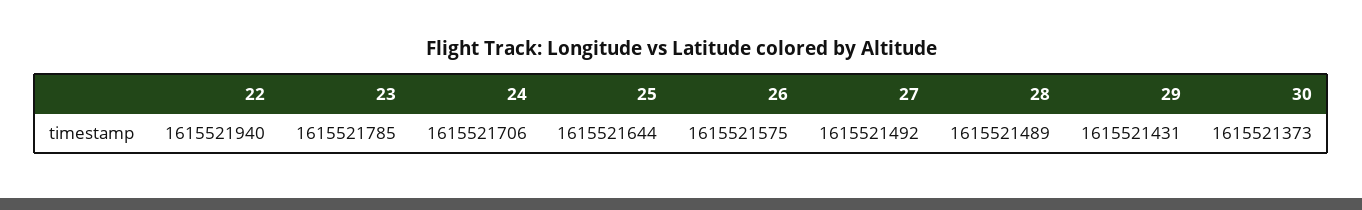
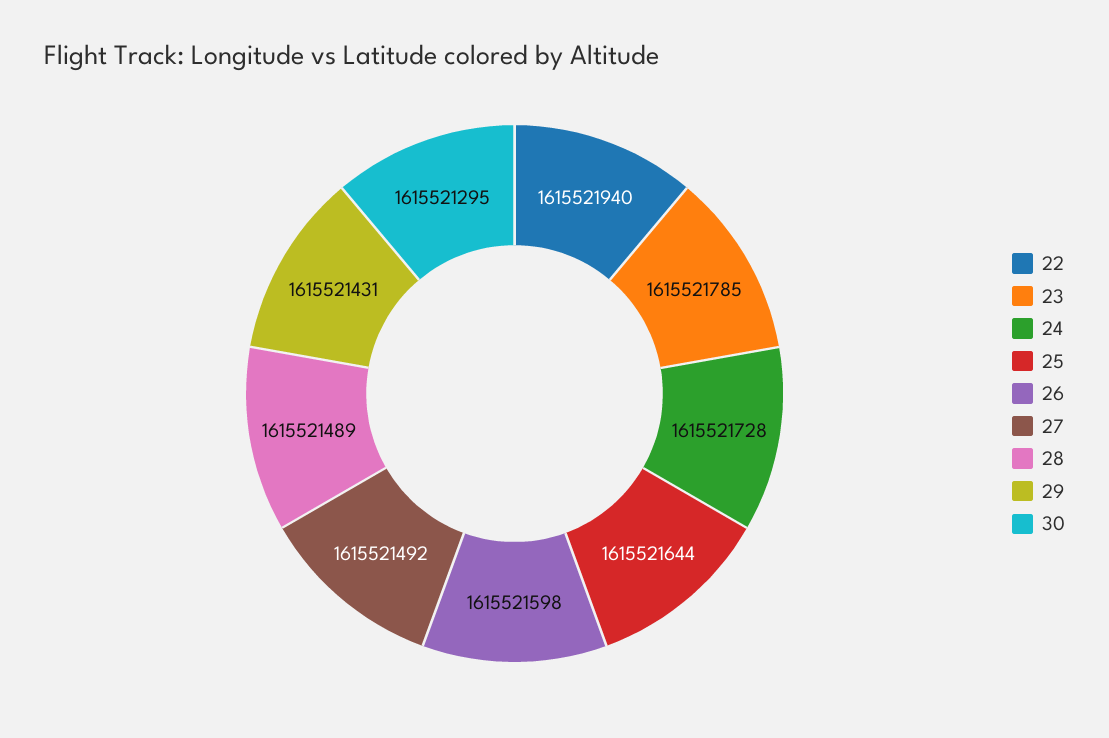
24: 1615521706 -> 1615521728
26: 1615521575 -> 1615521598
30: 1615521373 -> 1615521295

